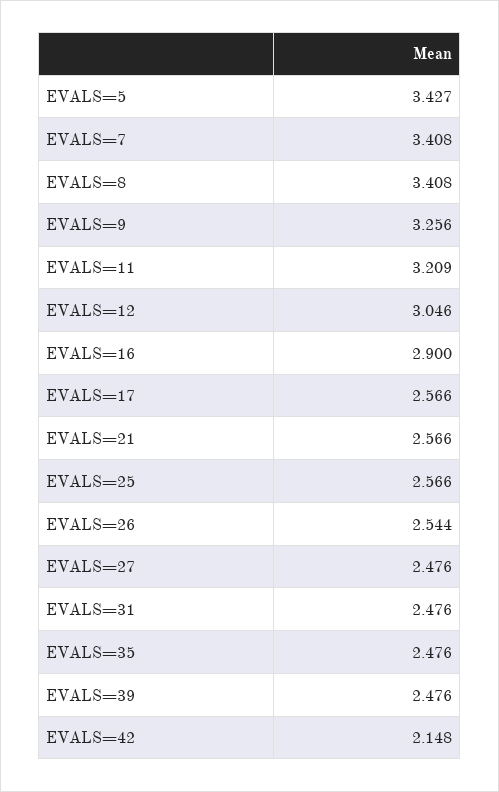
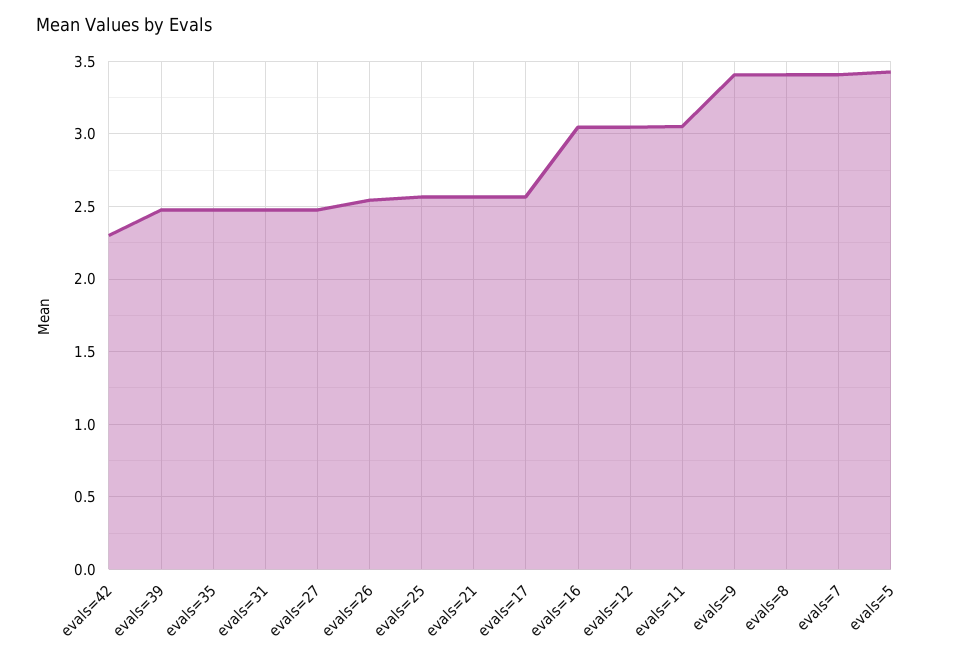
EVALS=9: 3.256 -> 3.4
EVALS=11: 3.209 -> 3.05
EVALS=16: 2.9 -> 3.05
EVALS=42: 2.148 -> 2.3

